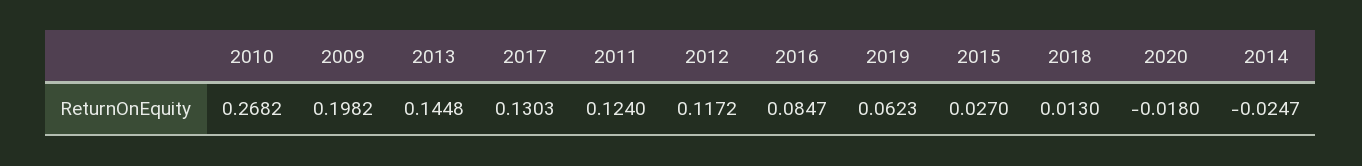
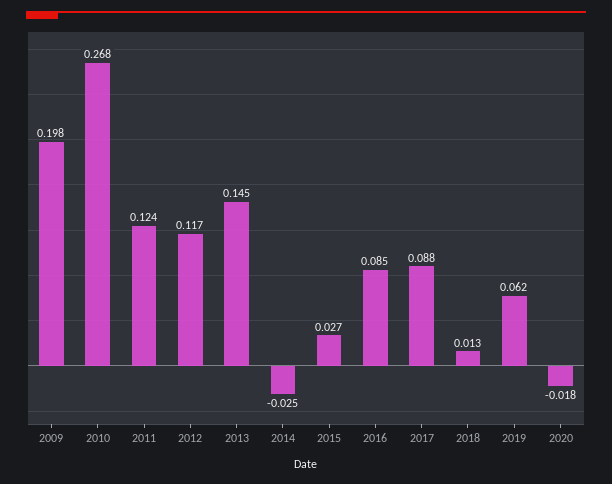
2017: 0.1303 -> 0.088

